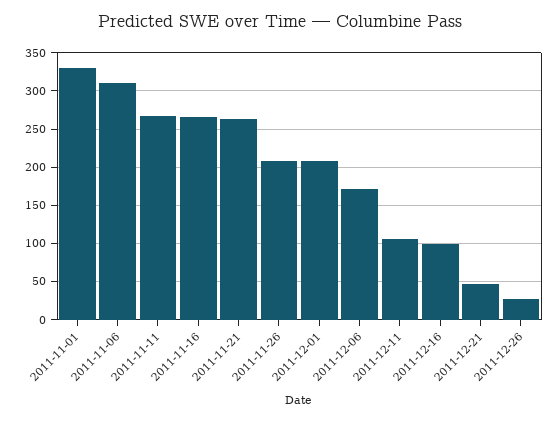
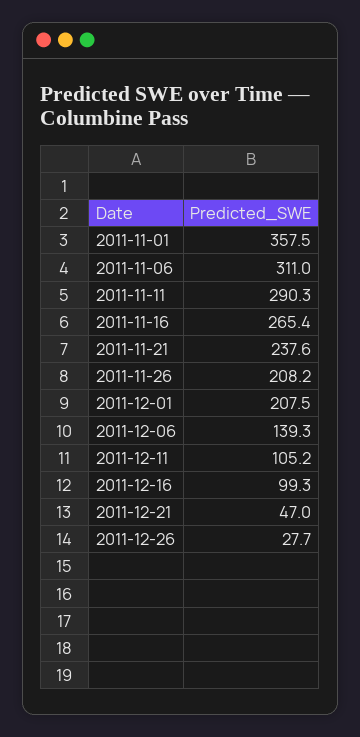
2011-11-01: 330 -> 357.5
2011-11-11: 270 -> 290.3
2011-11-21: 260 -> 237.6
2011-12-06: 170 -> 139.3

